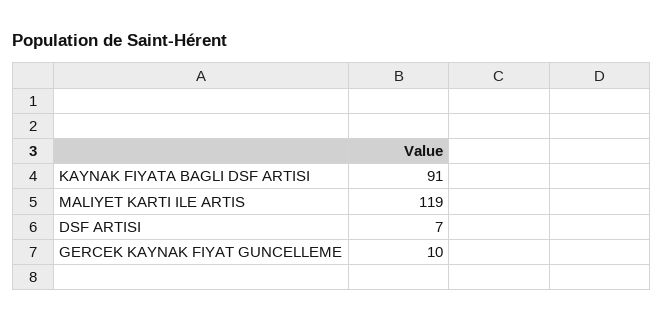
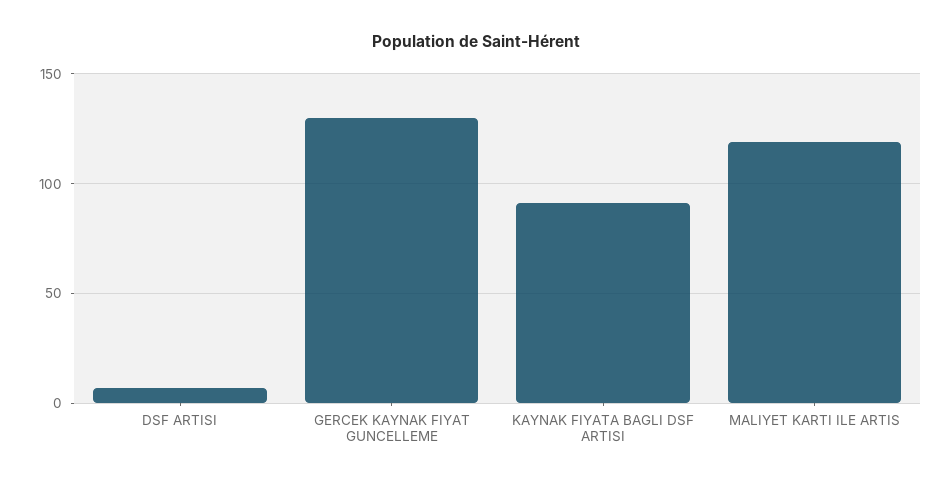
GERCEK KAYNAK FIYAT GUNCELLEME: 10 -> 130

